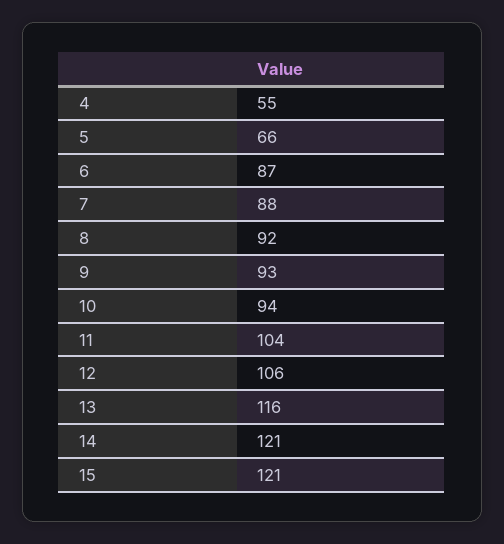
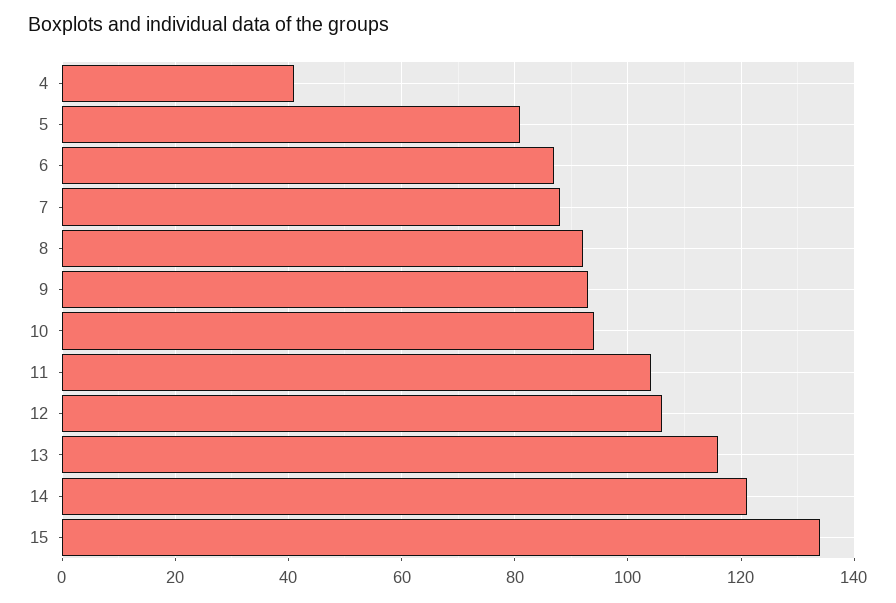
4: 55 -> 40
5: 66 -> 80
15: 121 -> 135

